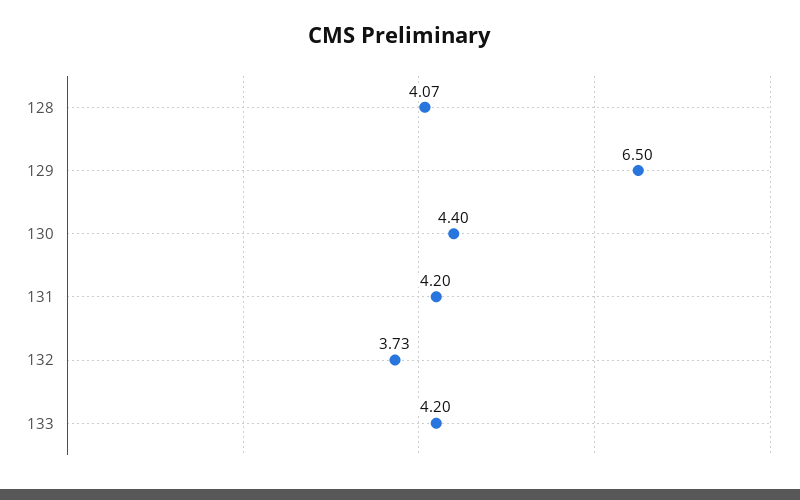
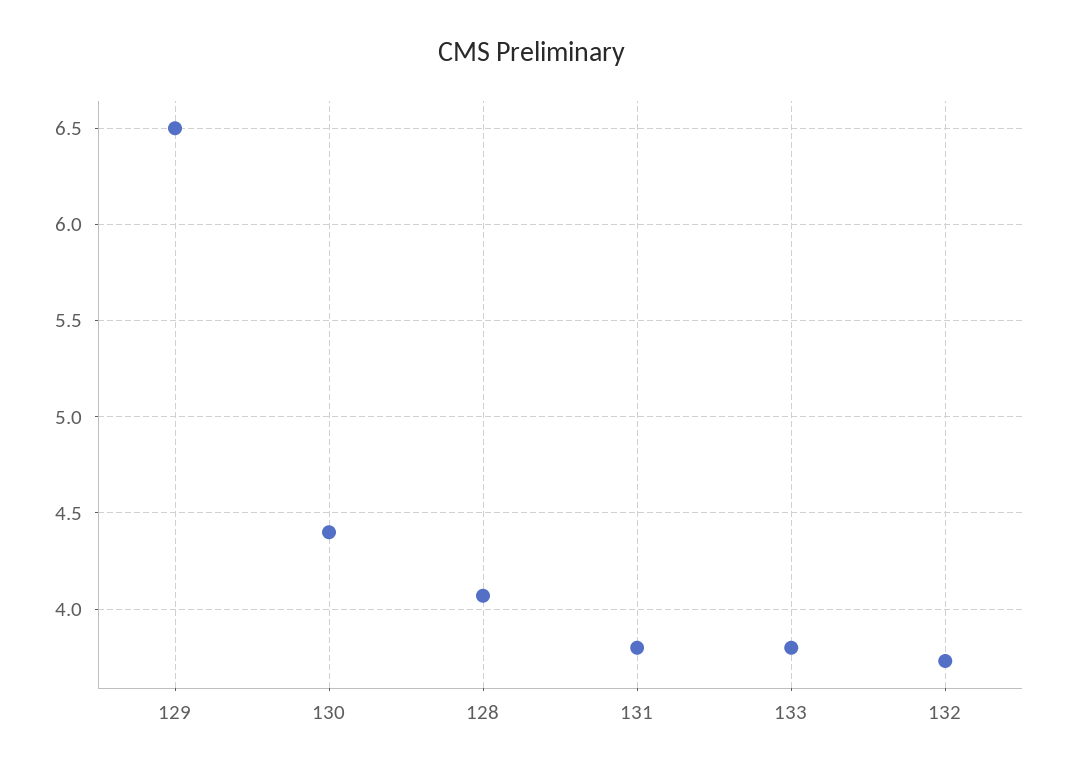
131: 4.2 -> 3.8
133: 4.2 -> 3.8

